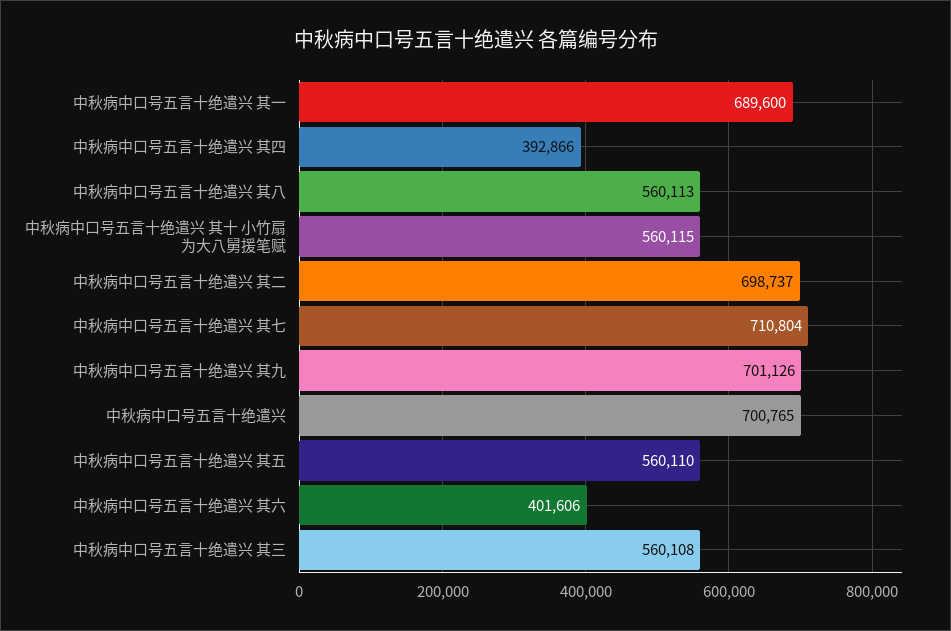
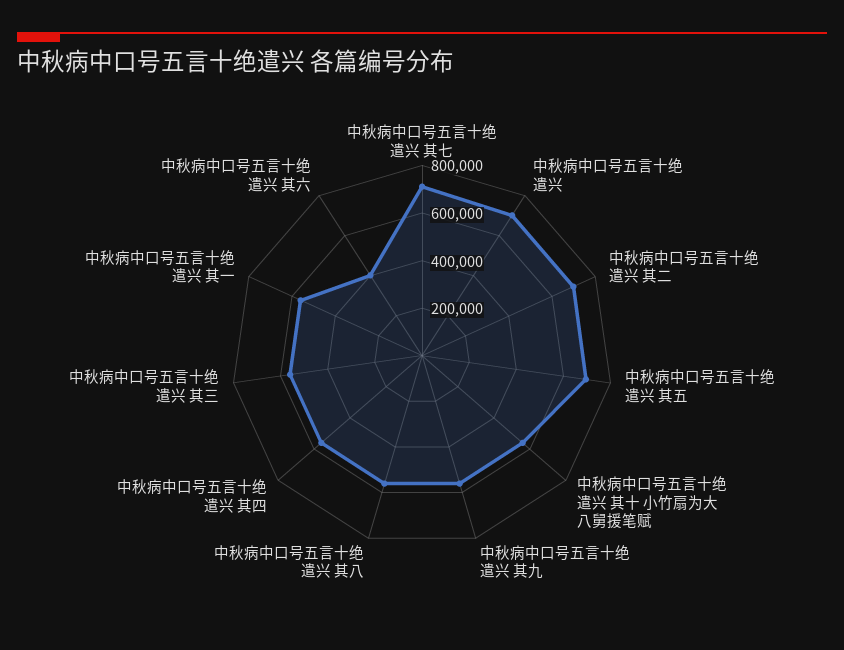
中秋病中口号五言十绝遣兴 其一: 689600 -> 550000
中秋病中口号五言十绝遣兴 其四: 392866 -> 550000
中秋病中口号五言十绝遣兴 其九: 701126 -> 550000
中秋病中口号五言十绝遣兴 其五: 560110 -> 700000

